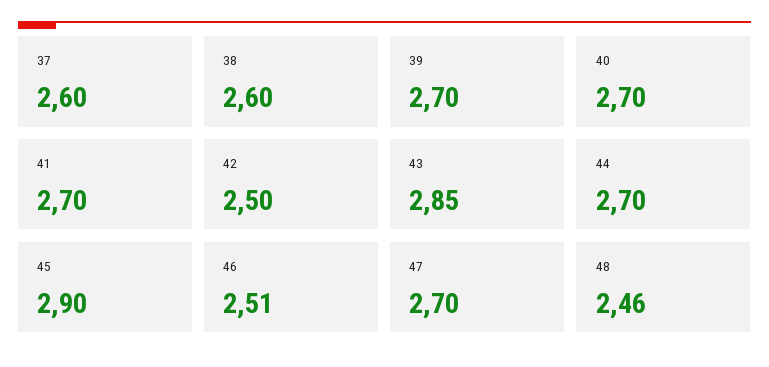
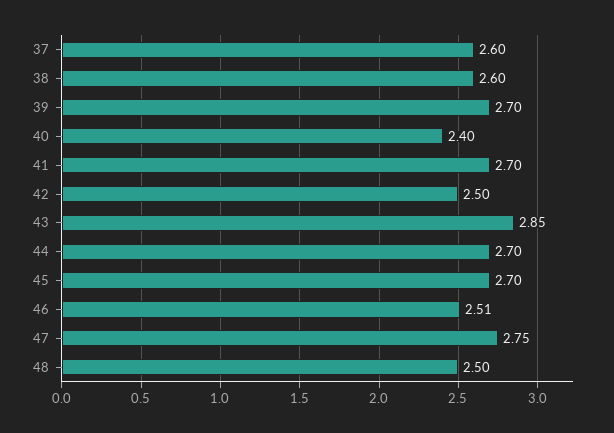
40: 2.7 -> 2.4
45: 2.9 -> 2.7
47: 2.7 -> 2.75
48: 2.46 -> 2.5

